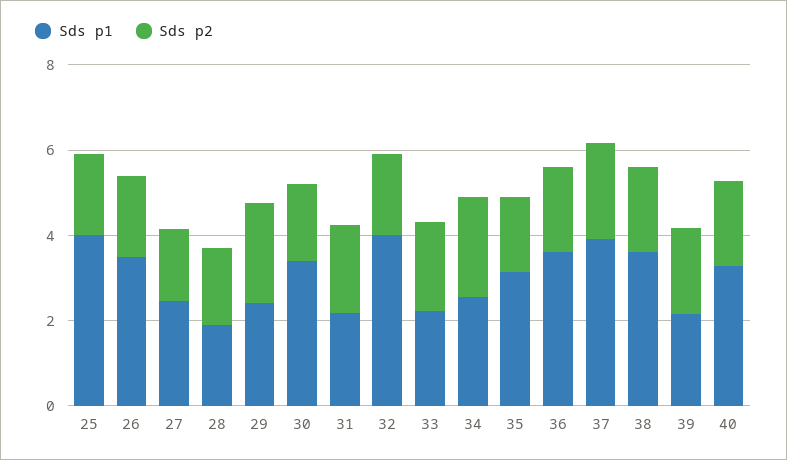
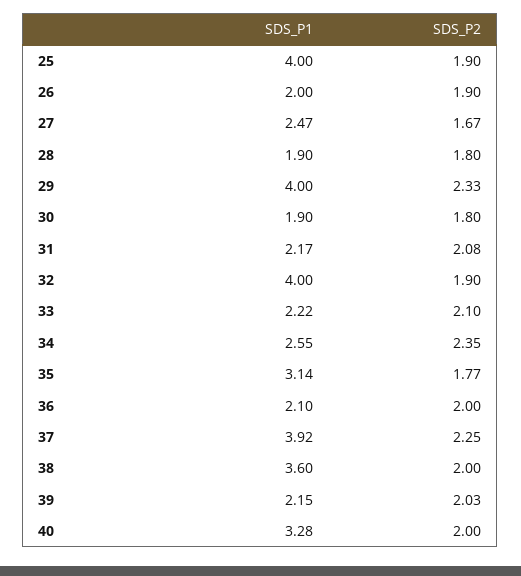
Sds p1, 26: 3.5 -> 2
Sds p1, 29: 2.5 -> 4
Sds p1, 30: 3.5 -> 1.9
Sds p1, 36: 3.5 -> 2.1

